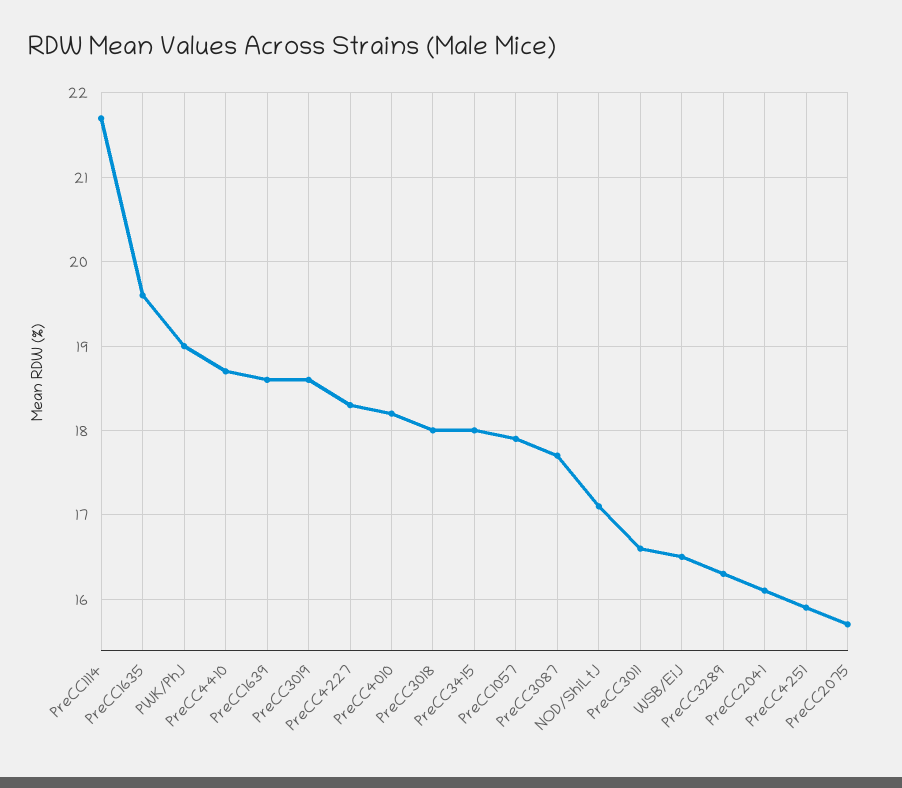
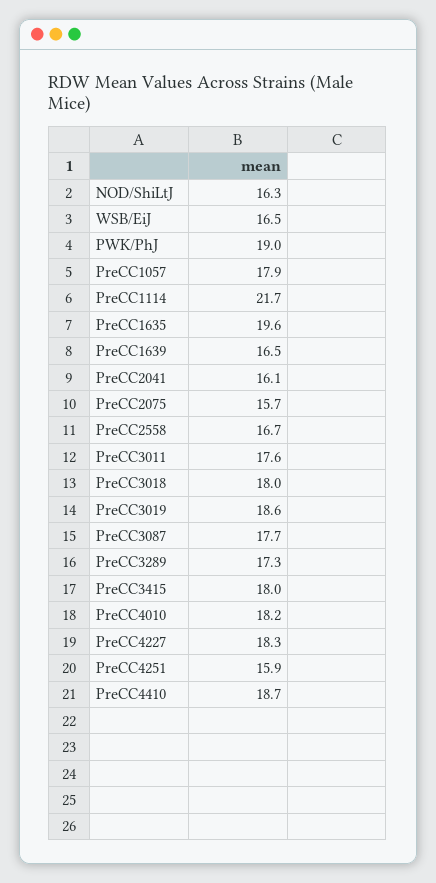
PreCC1639: 18.6 -> 16.5
NOD/ShiLtJ: 17.1 -> 16.3
PreCC3011: 16.6 -> 17.6
PreCC3289: 16.3 -> 17.3
PreCC2558: none -> 16.7

